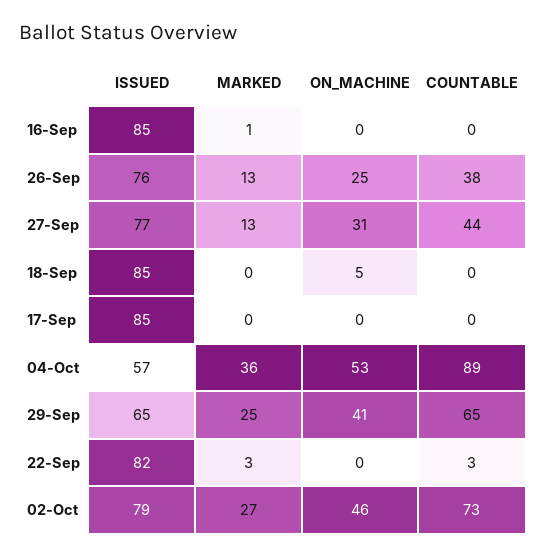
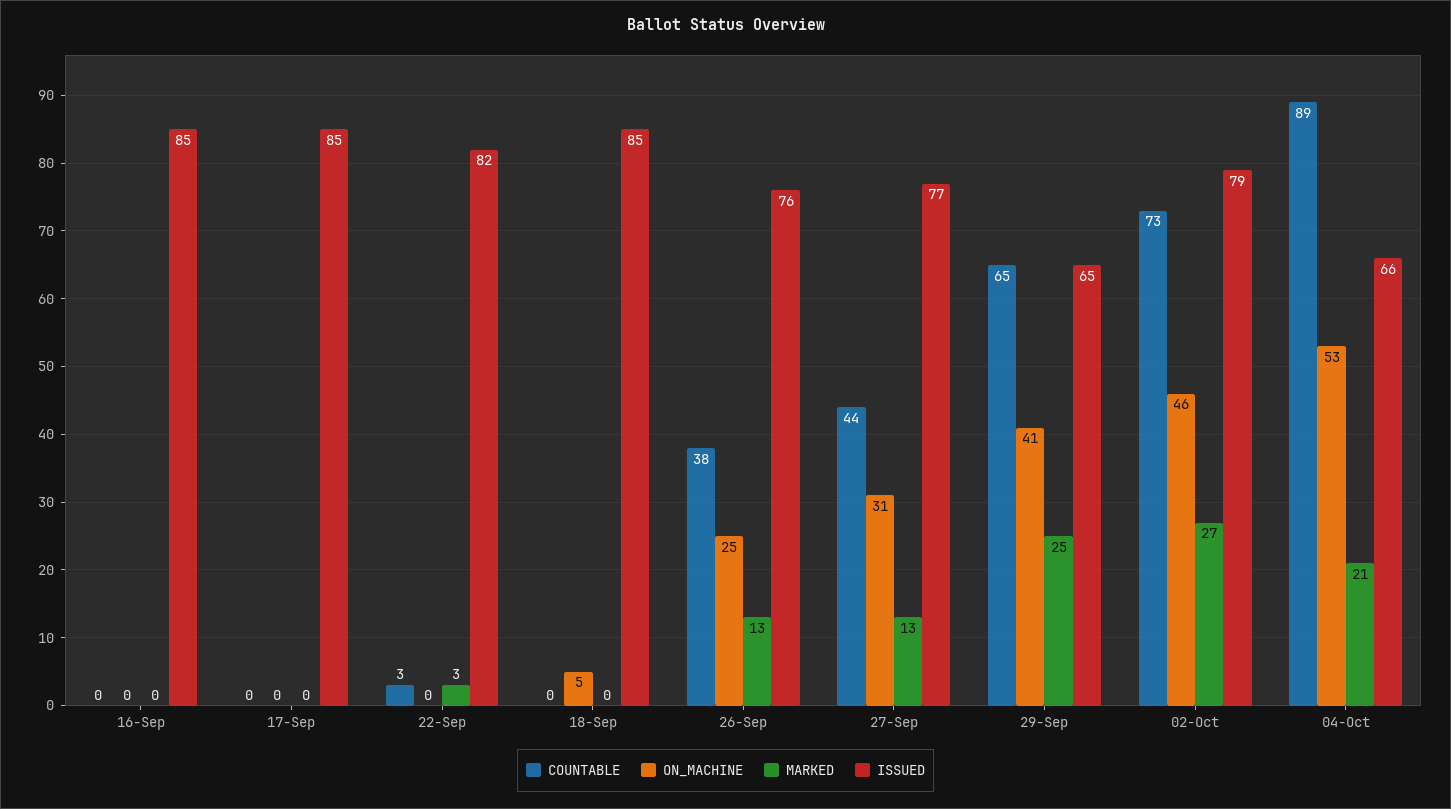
MARKED, 16-Sep: 1 -> 0
ISSUED, 04-Oct: 57 -> 66
MARKED, 04-Oct: 36 -> 21

